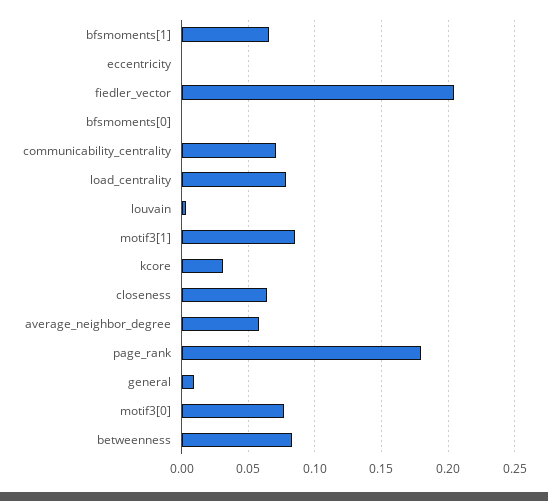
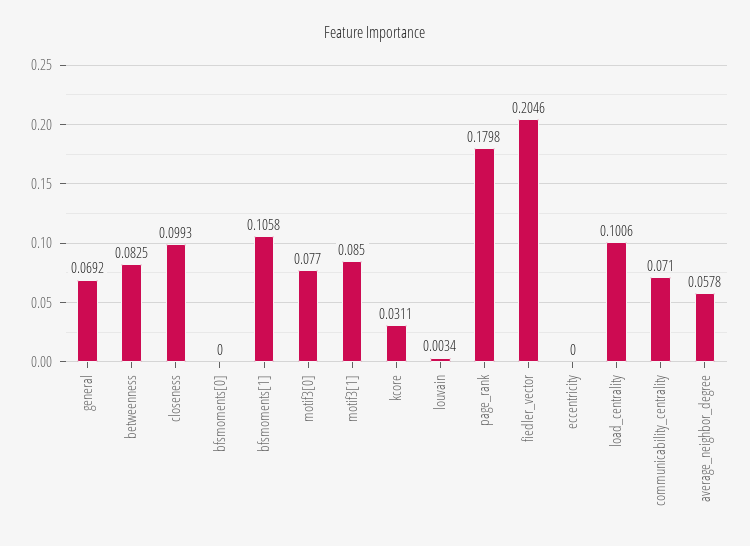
bfsmoments[1]: 0.065 -> 0.1058
load_centrality: 0.08 -> 0.1006
closeness: 0.065 -> 0.0993
general: 0.01 -> 0.0692

